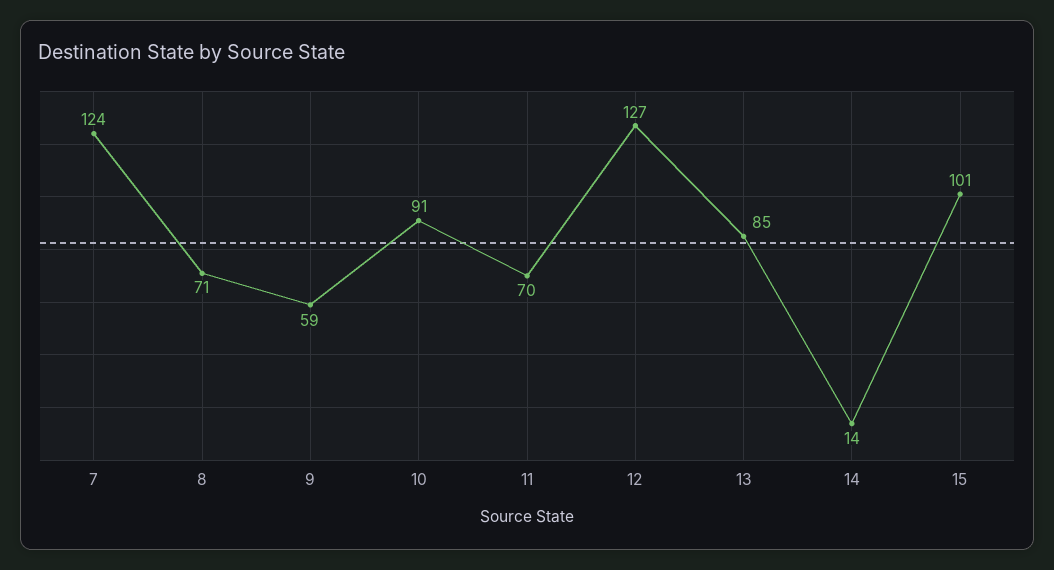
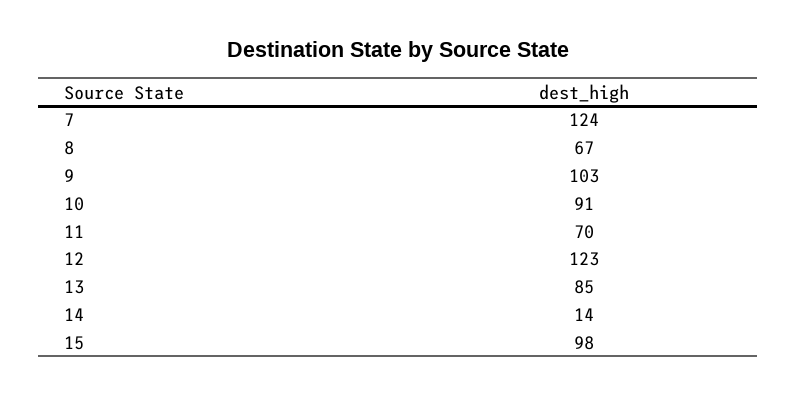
8: 71 -> 67
9: 59 -> 103
12: 127 -> 123
15: 101 -> 98

